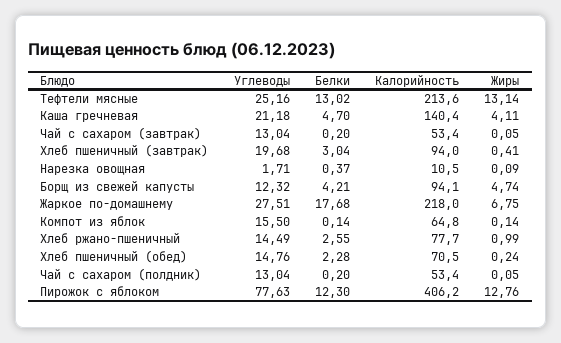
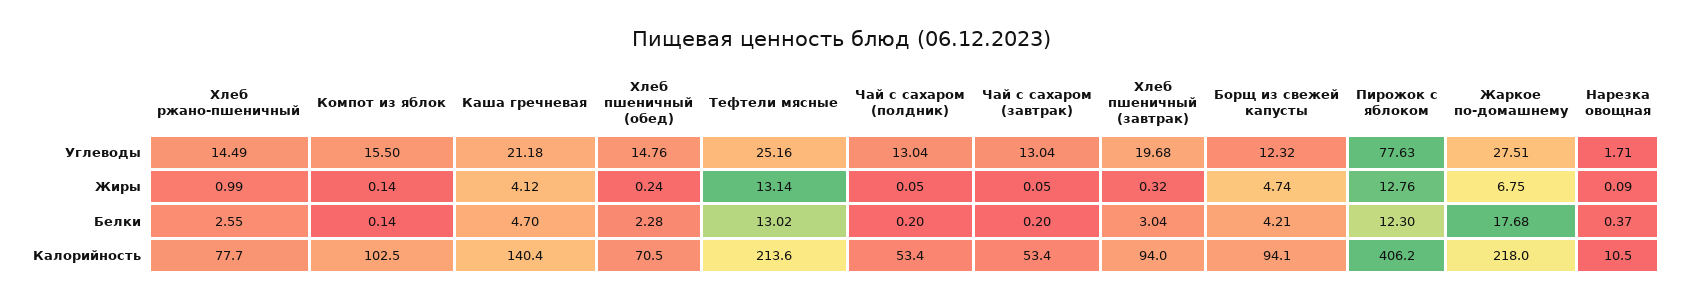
Жиры, Каша гречневая: 4.11 -> 4.12
Жиры, Хлеб пшеничный (завтрак): 0.41 -> 0.32
Калорийность, Компот из яблок: 64.8 -> 102.5

